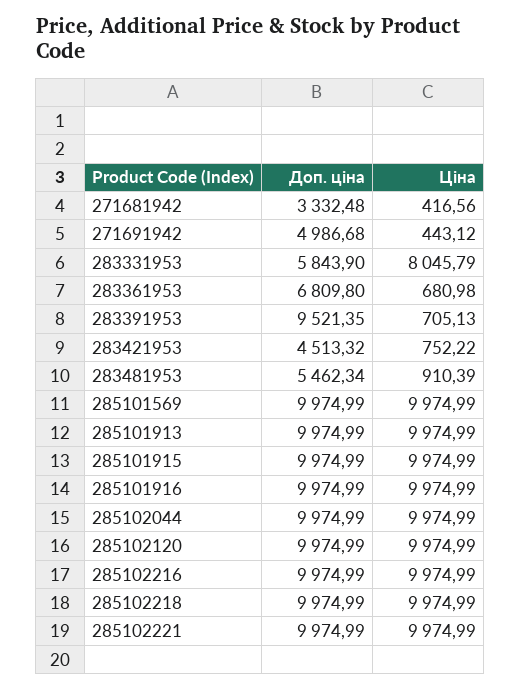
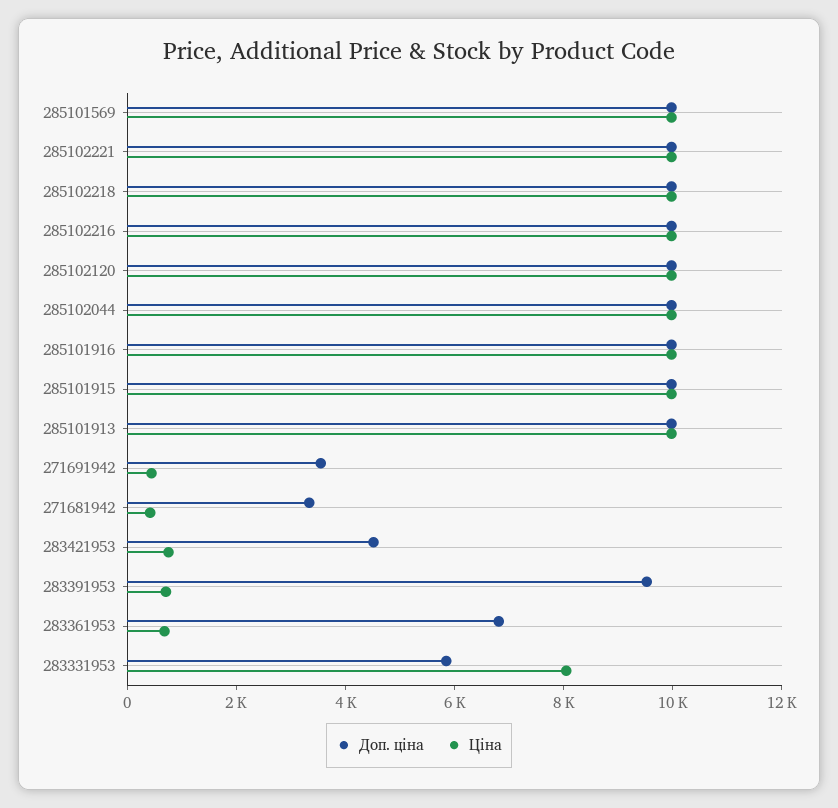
Доп. ціна, 271691942: 4986.68 -> 3500
Доп. ціна, 283481953: 5462.34 -> none
Ціна, 283481953: 910.39 -> none

